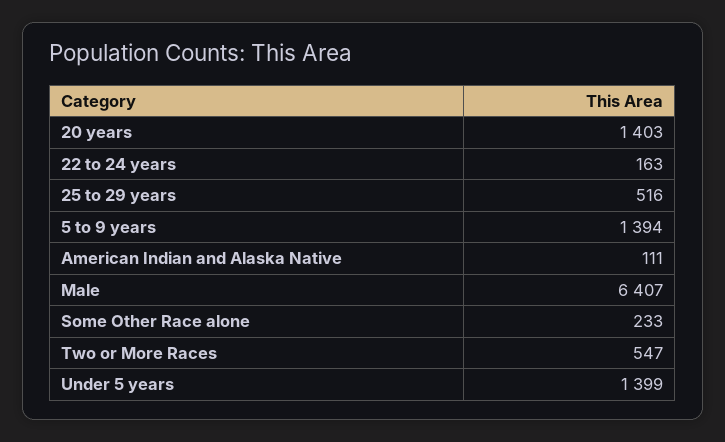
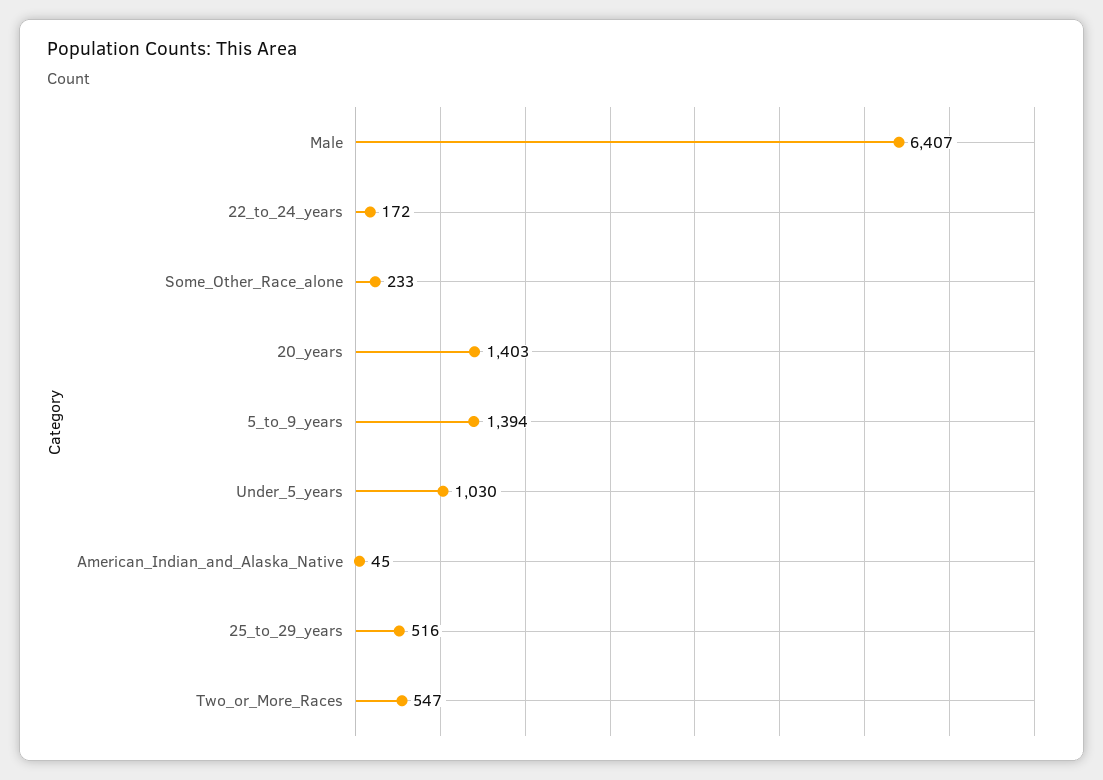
22 to 24 years: 163 -> 172
American Indian and Alaska Native: 111 -> 45
Under 5 years: 1399 -> 1030

